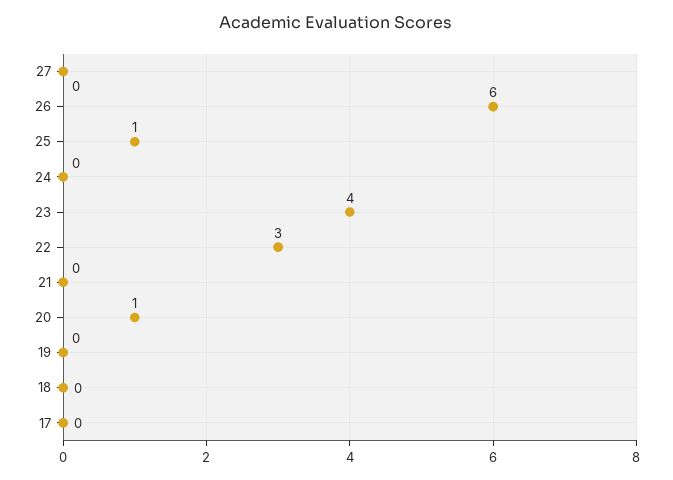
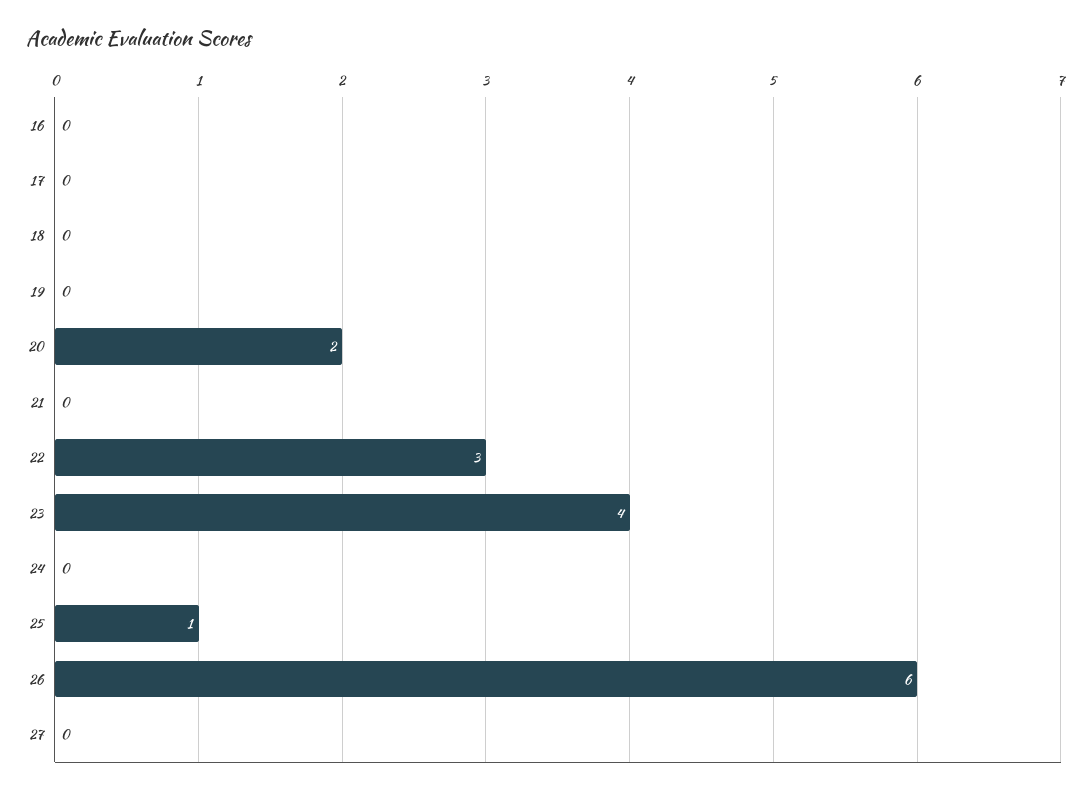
20: 1 -> 2
16: none -> 0

